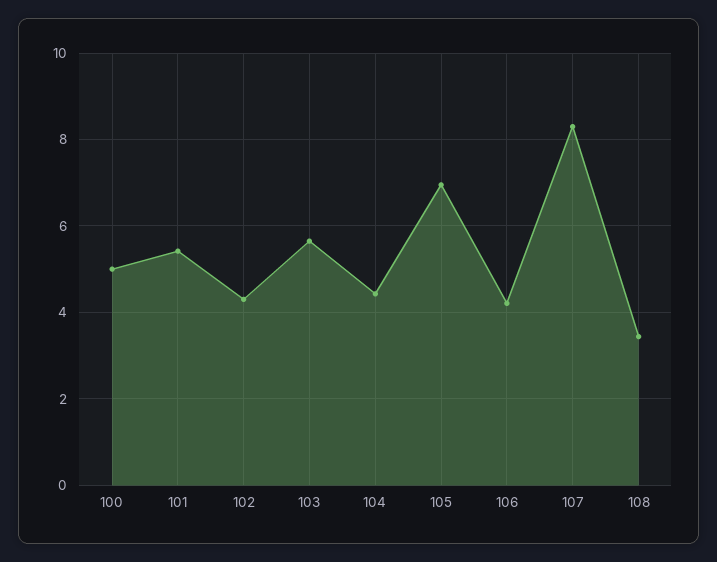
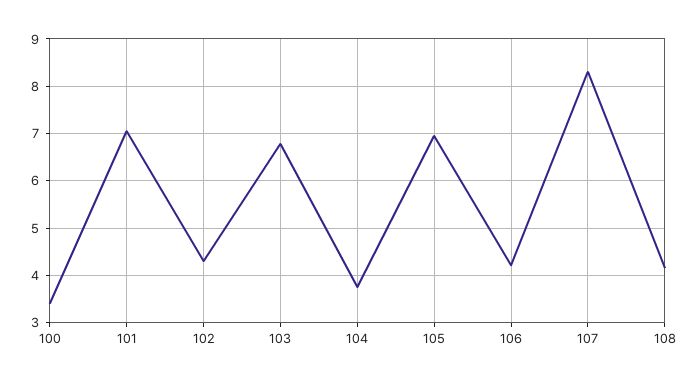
100: 5 -> 3.4
101: 5.4 -> 7
103: 5.6 -> 6.8
104: 4.4 -> 3.8
108: 3.4 -> 4.2

